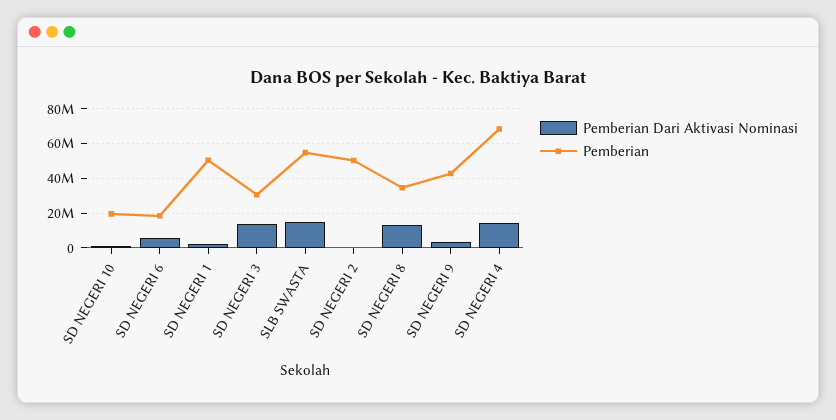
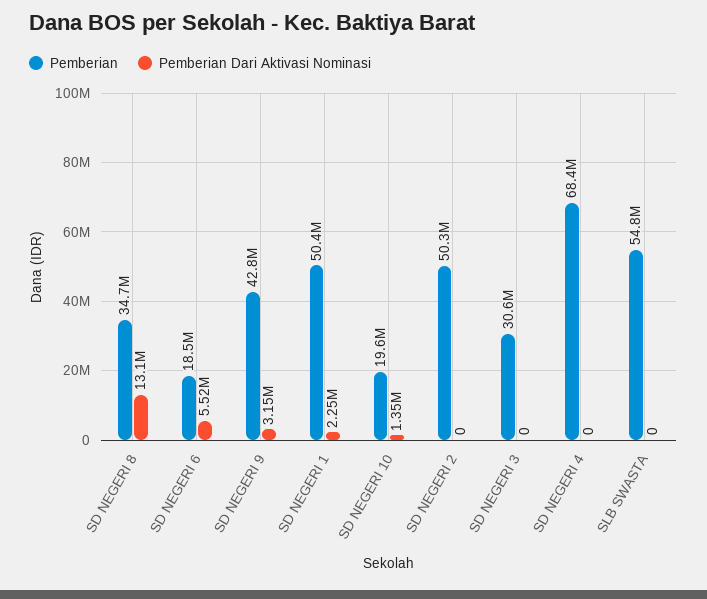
Pemberian Dari Aktivasi Nominasi, SD NEGERI 3: 15000000 -> 0
Pemberian Dari Aktivasi Nominasi, SLB SWASTA: 15000000 -> 0
Pemberian Dari Aktivasi Nominasi, SD NEGERI 4: 15000000 -> 0

